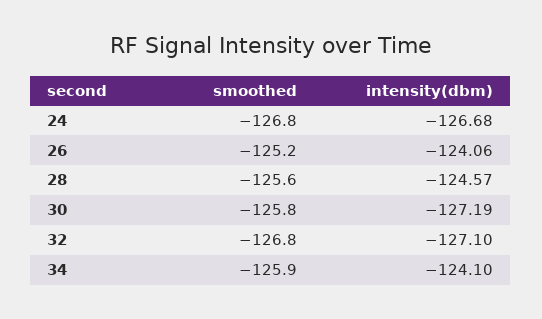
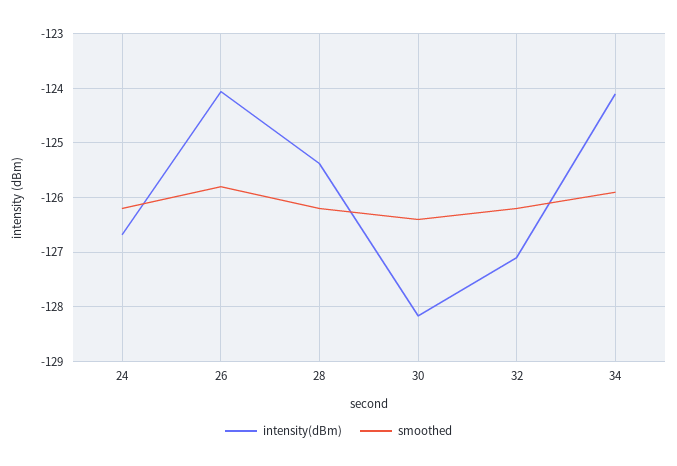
smoothed, 24: -126.8 -> -126.2
smoothed, 26: -125.2 -> -125.8
smoothed, 28: -125.6 -> -126.2
intensity(dbm), 28: -124.57 -> -125.4
smoothed, 30: -125.8 -> -126.4
intensity(dbm), 30: -127.19 -> -128.2
smoothed, 32: -126.8 -> -126.2

